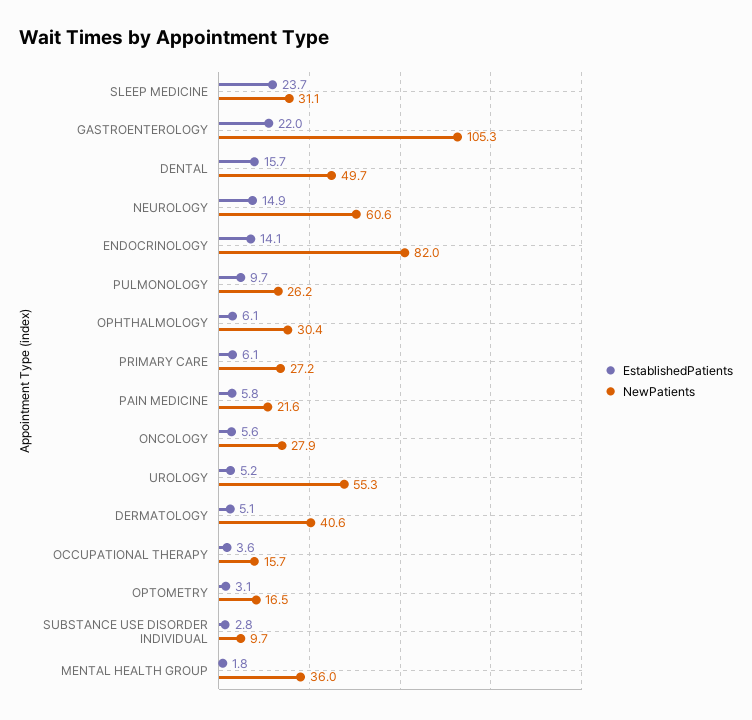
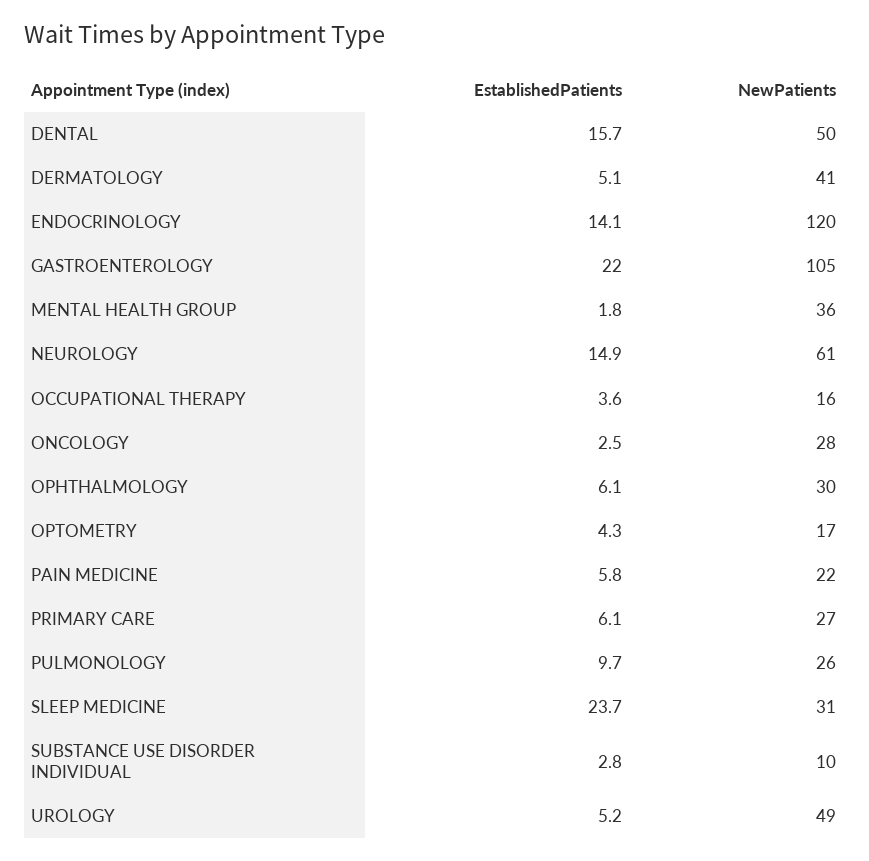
NewPatients, ENDOCRINOLOGY: 82 -> 120
EstablishedPatients, ONCOLOGY: 5.6 -> 2.5
NewPatients, UROLOGY: 55.3 -> 49
EstablishedPatients, OPTOMETRY: 3.1 -> 4.3

